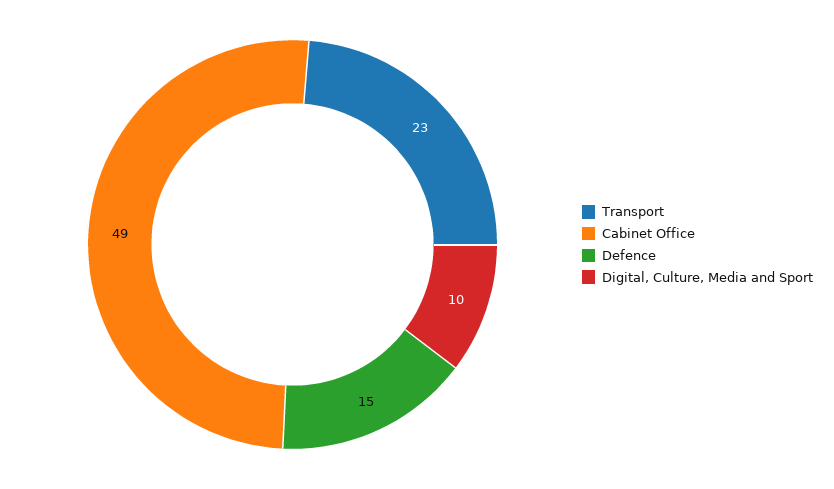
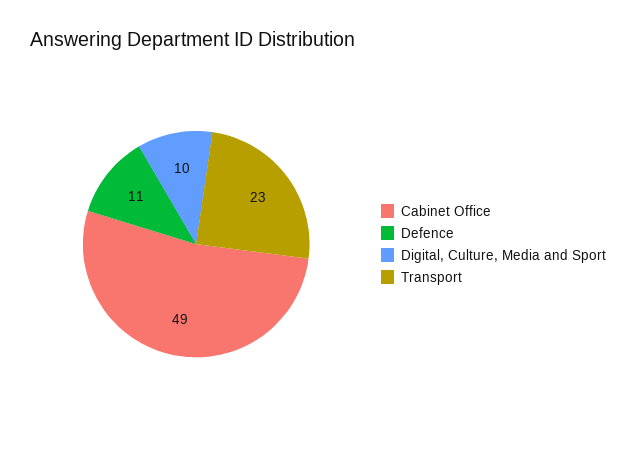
Defence: 15 -> 11

